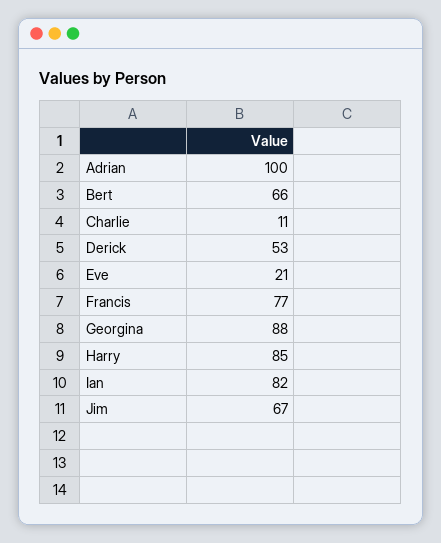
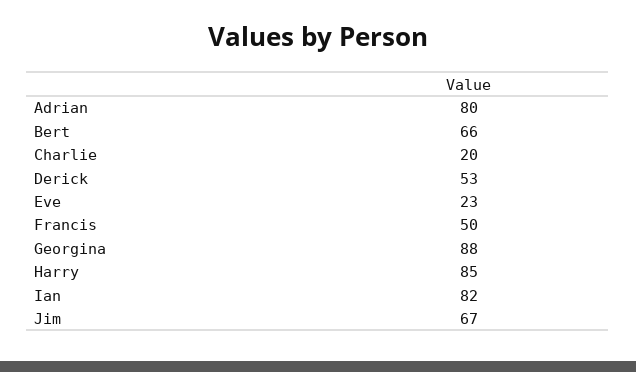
Adrian: 100 -> 80
Charlie: 11 -> 20
Eve: 21 -> 23
Francis: 77 -> 50

